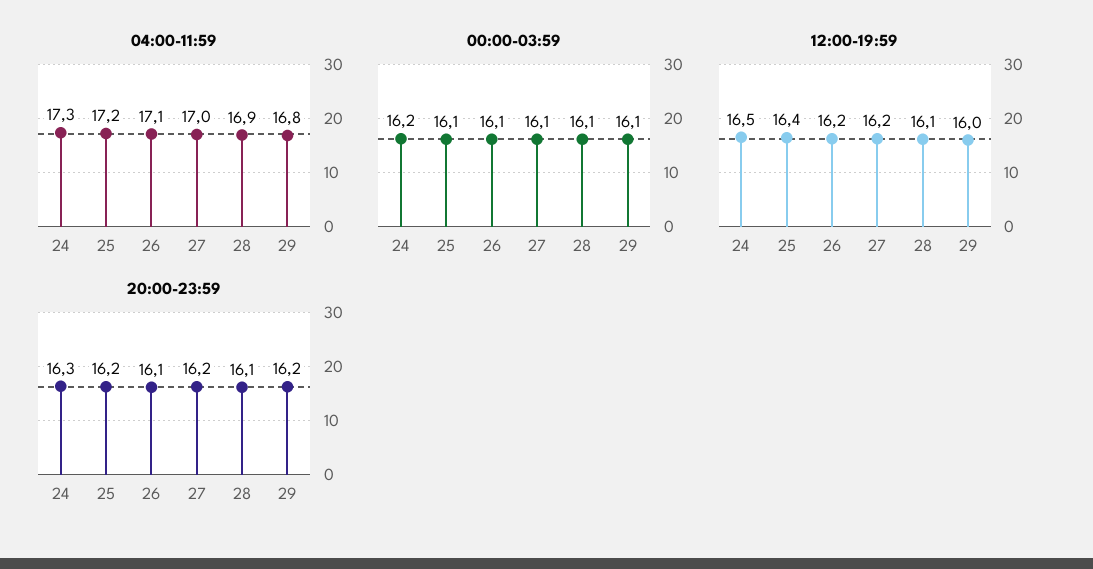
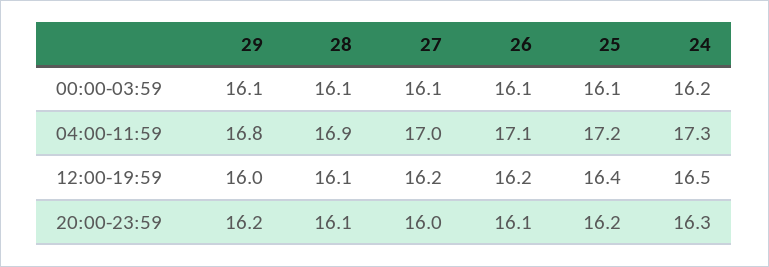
20:00-23:59, 27: 16.2 -> 16

